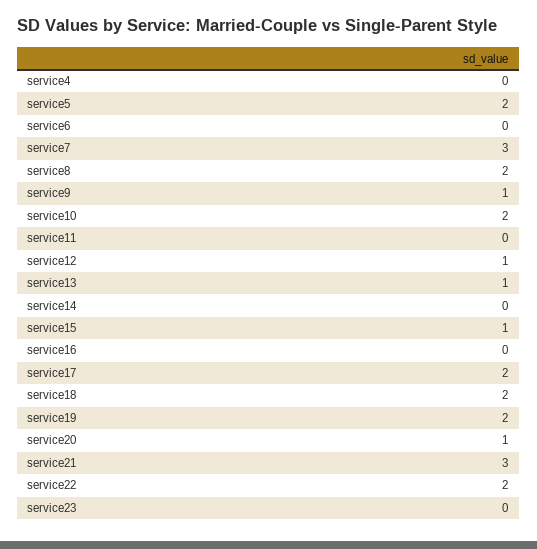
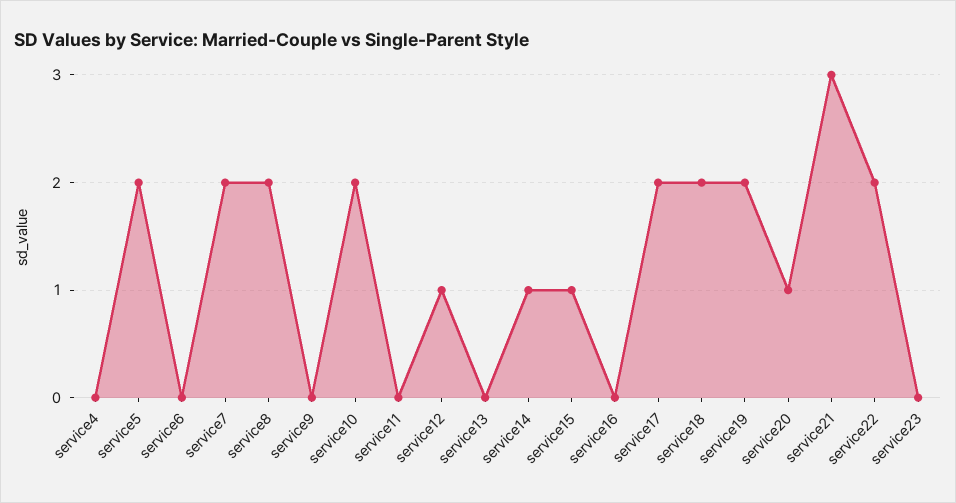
service7: 3 -> 2
service9: 1 -> 0
service13: 1 -> 0
service14: 0 -> 1

